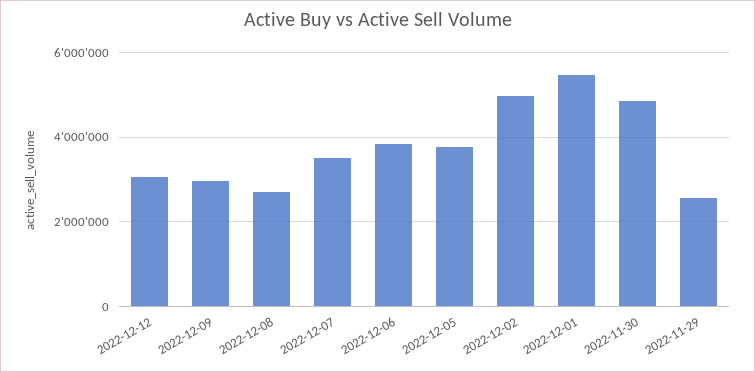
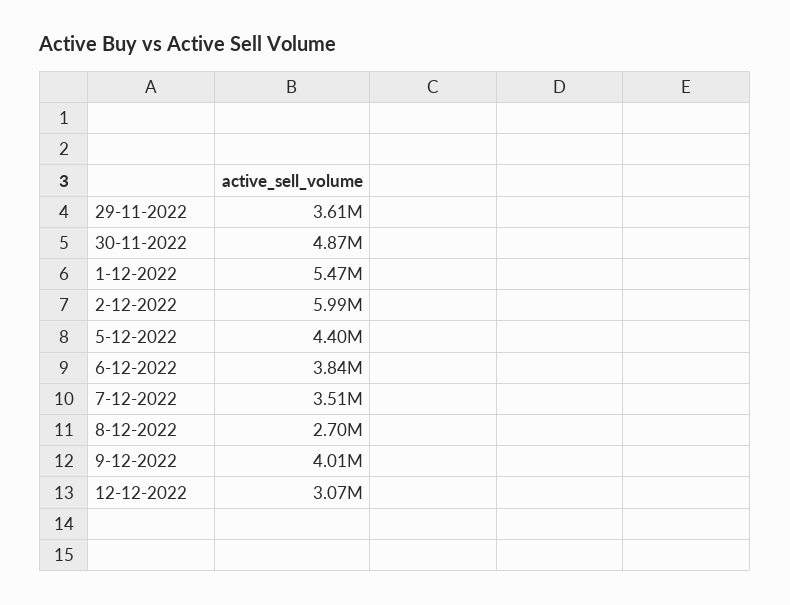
2022-12-09: 3000000 -> 4010000
2022-12-05: 3800000 -> 4400000
2022-12-02: 5000000 -> 5990000
2022-11-29: 2600000 -> 3610000

